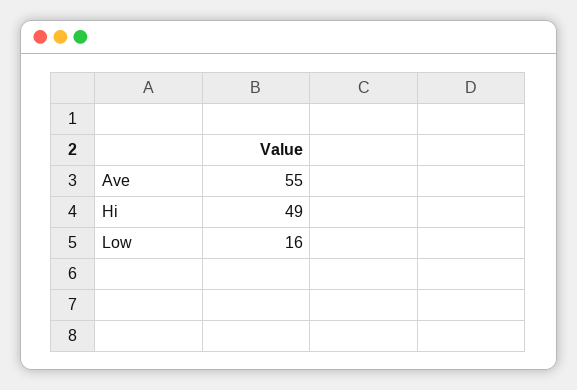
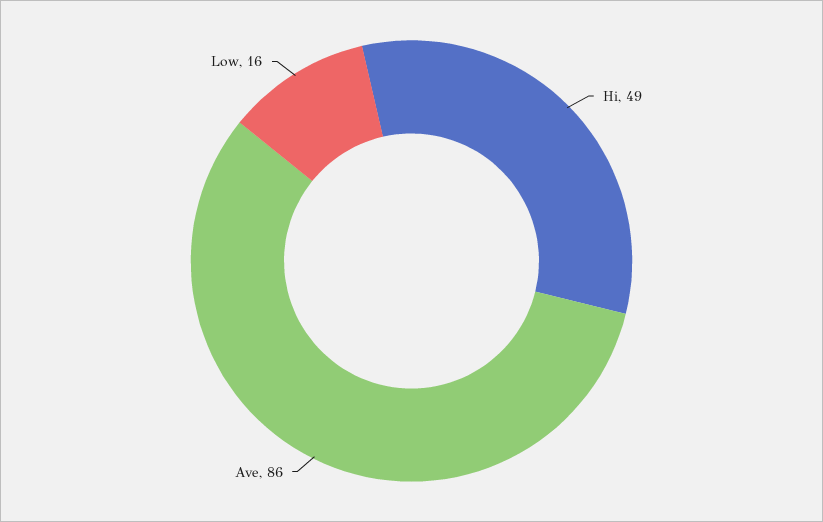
Ave: 55 -> 86

